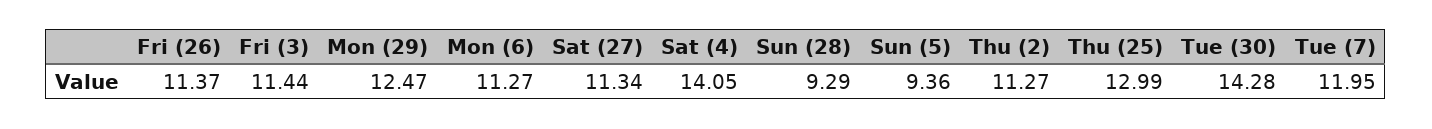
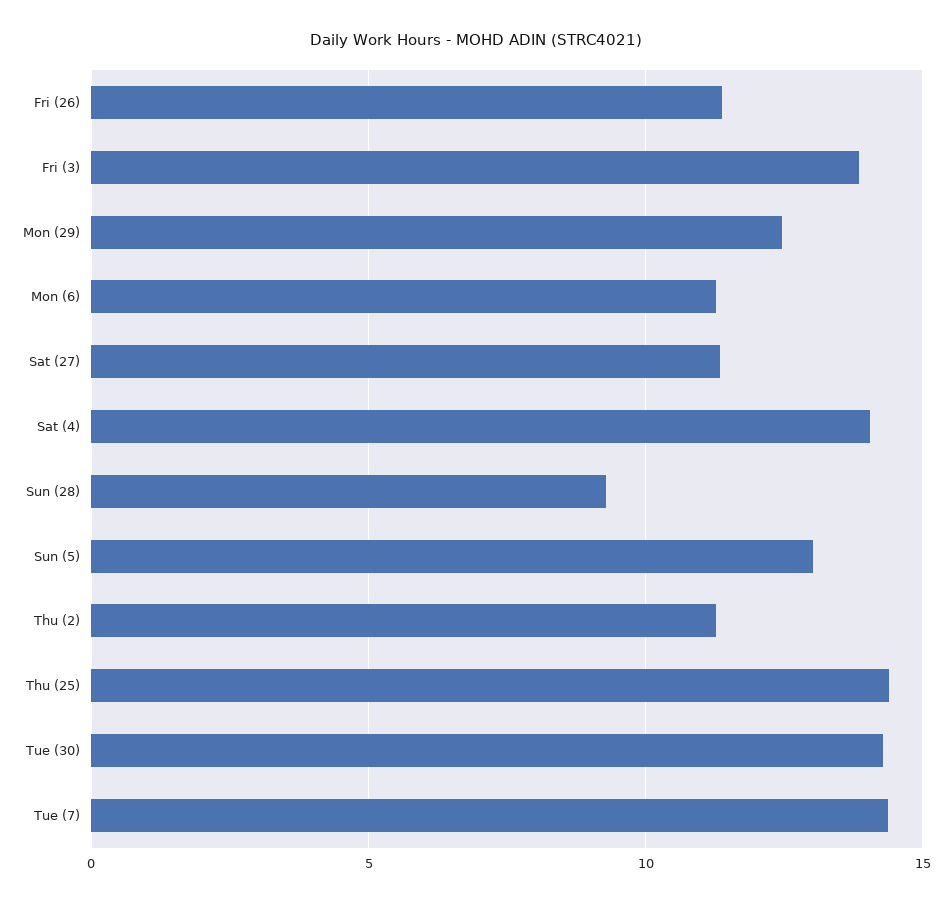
Fri (3): 11.44 -> 14
Sun (5): 9.36 -> 13
Thu (25): 12.99 -> 14.5
Tue (7): 11.95 -> 14.5

